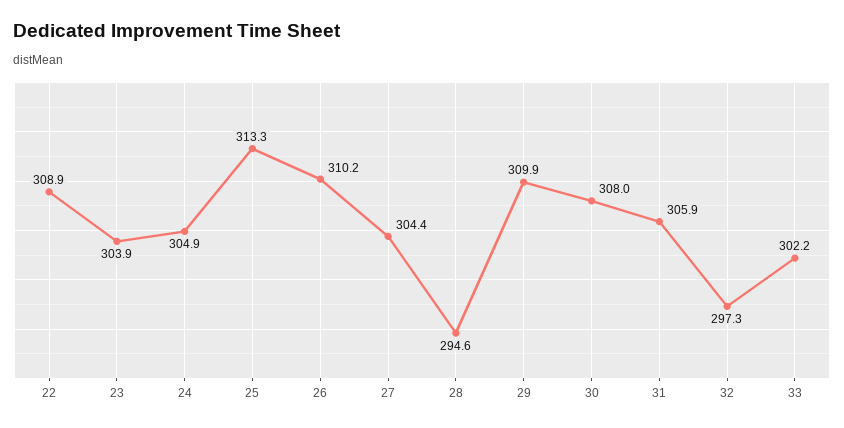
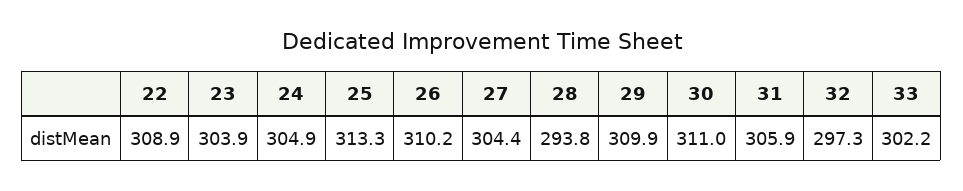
28: 294.6 -> 293.8
30: 308 -> 311

